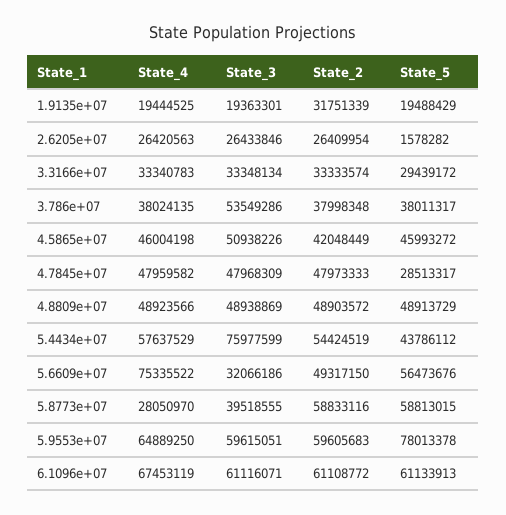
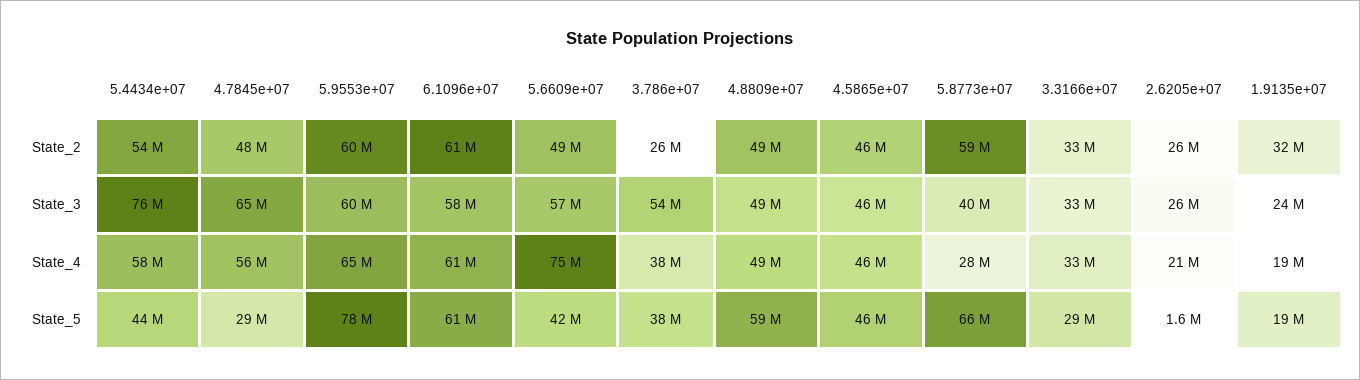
State_3, 1.9135e+07: 19363301 -> 24000000
State_4, 2.6205e+07: 26420563 -> 21000000
State_2, 3.786e+07: 37998348 -> 26000000
State_3, 4.5865e+07: 50938226 -> 46000000
State_2, 4.5865e+07: 42048449 -> 46000000
State_4, 4.7845e+07: 47959582 -> 56000000
State_3, 4.7845e+07: 47968309 -> 65000000
State_5, 4.8809e+07: 48913729 -> 59000000
State_3, 5.6609e+07: 32066186 -> 57000000
State_5, 5.6609e+07: 56473676 -> 42000000
State_5, 5.8773e+07: 58813015 -> 66000000
State_4, 6.1096e+07: 67453119 -> 61000000
State_3, 6.1096e+07: 61116071 -> 58000000

